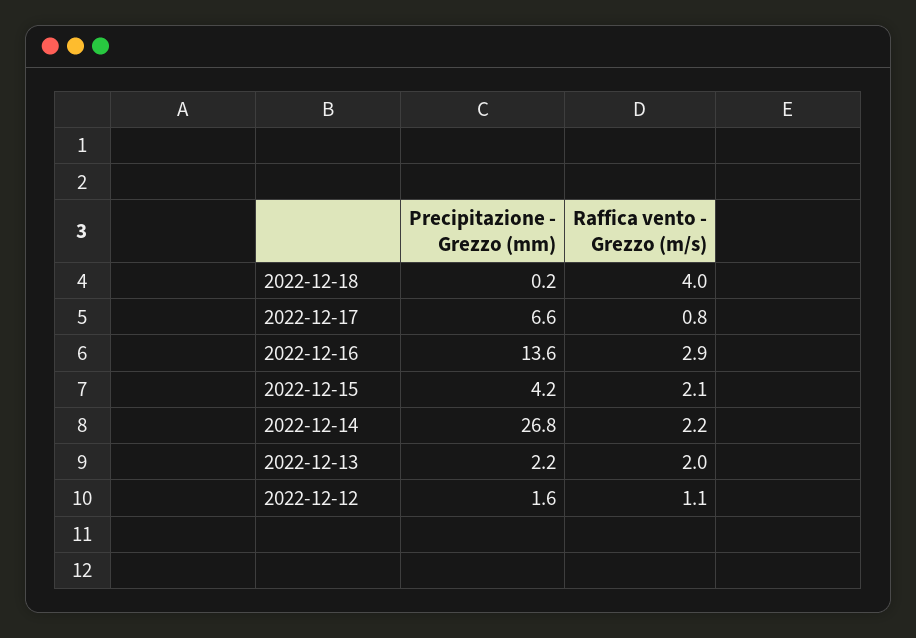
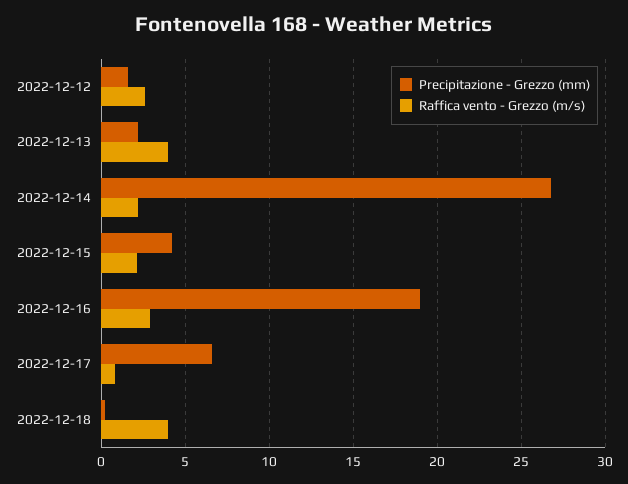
Precipitazione - Grezzo (mm), 2022-12-16: 13.6 -> 19
Raffica vento - Grezzo (m/s), 2022-12-13: 2 -> 4
Raffica vento - Grezzo (m/s), 2022-12-12: 1.1 -> 2.5

